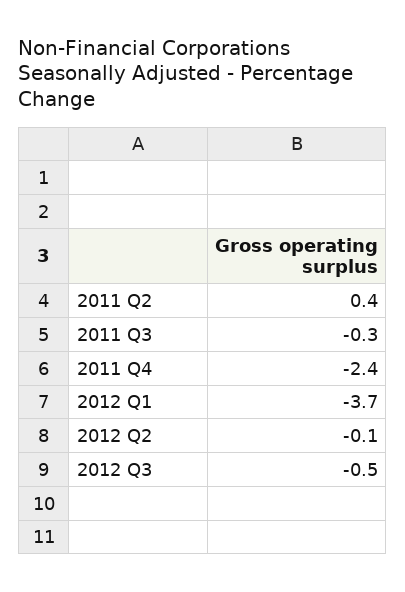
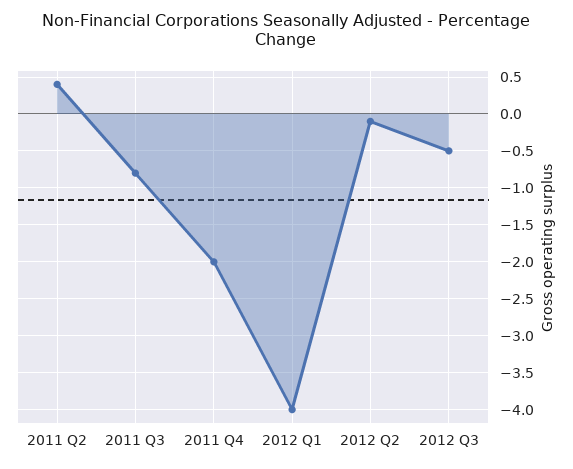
2011 Q3: -0.3 -> -0.8
2011 Q4: -2.4 -> -2
2012 Q1: -3.7 -> -4

